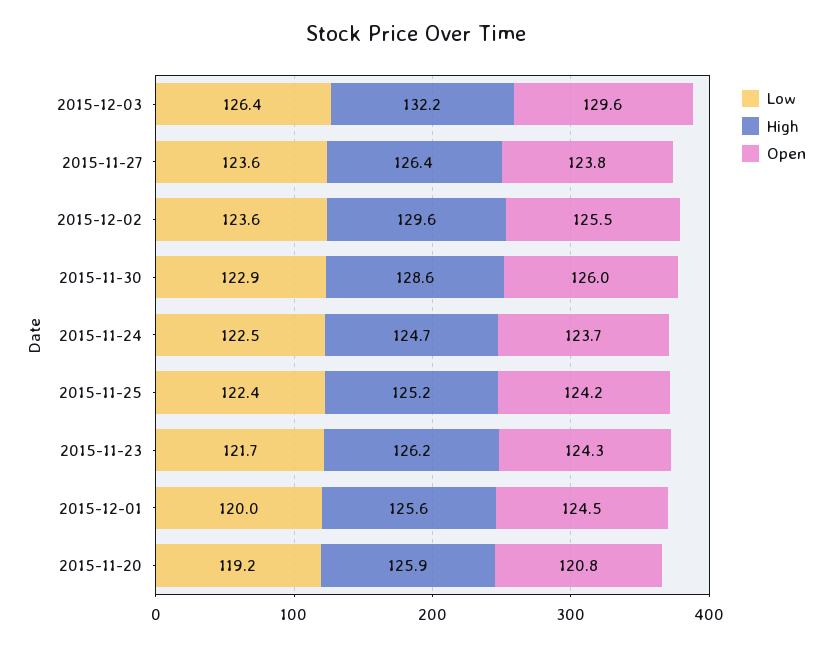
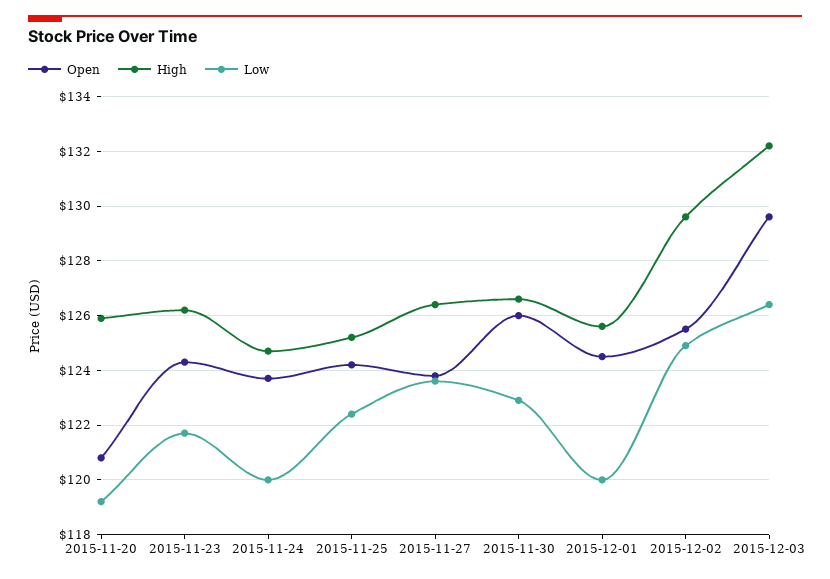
Low, 2015-12-02: 123.6 -> 125
High, 2015-11-30: 128.6 -> 126.5
Low, 2015-11-24: 122.5 -> 120

